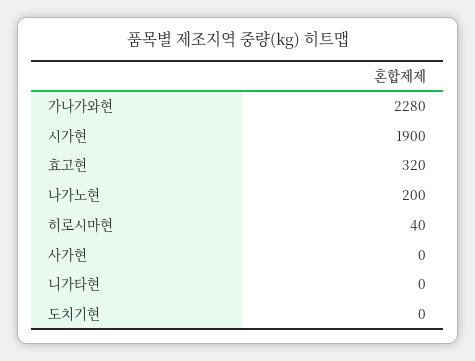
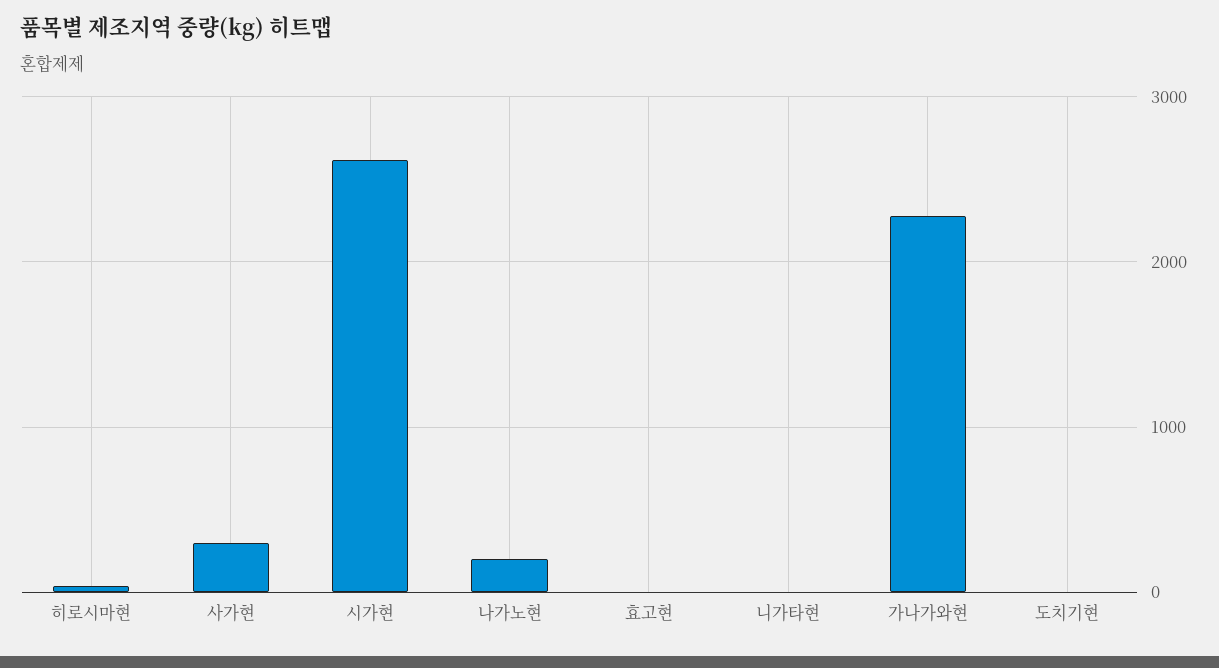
시가현: 1900 -> 2600
효고현: 320 -> 0
사가현: 0 -> 300

